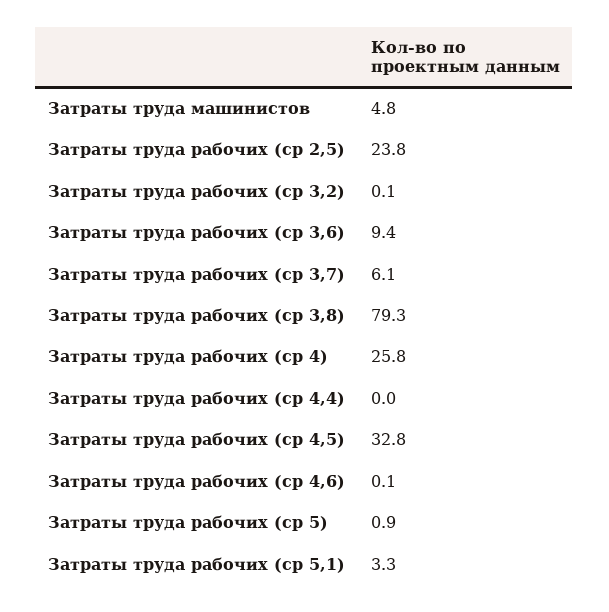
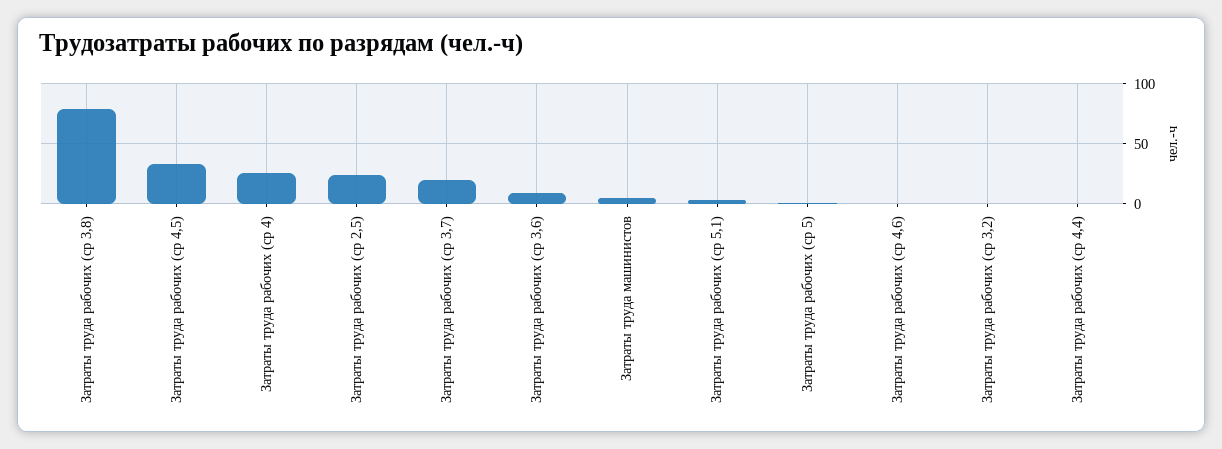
Затраты труда рабочих (ср 3,7): 6.1 -> 20

